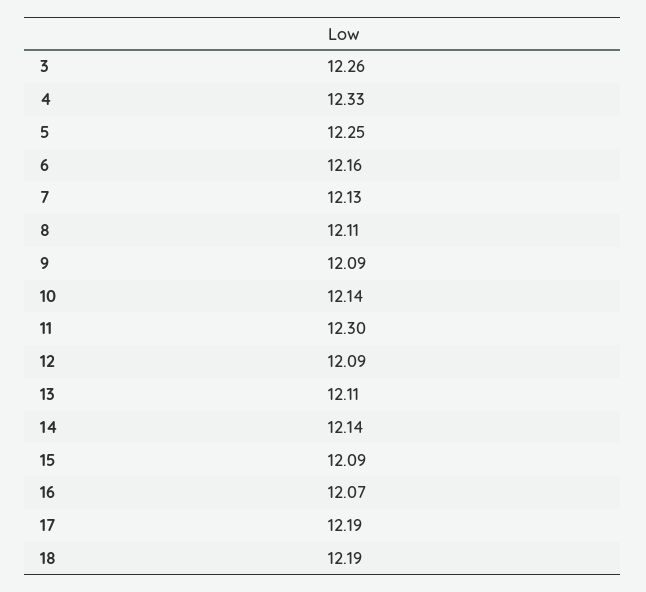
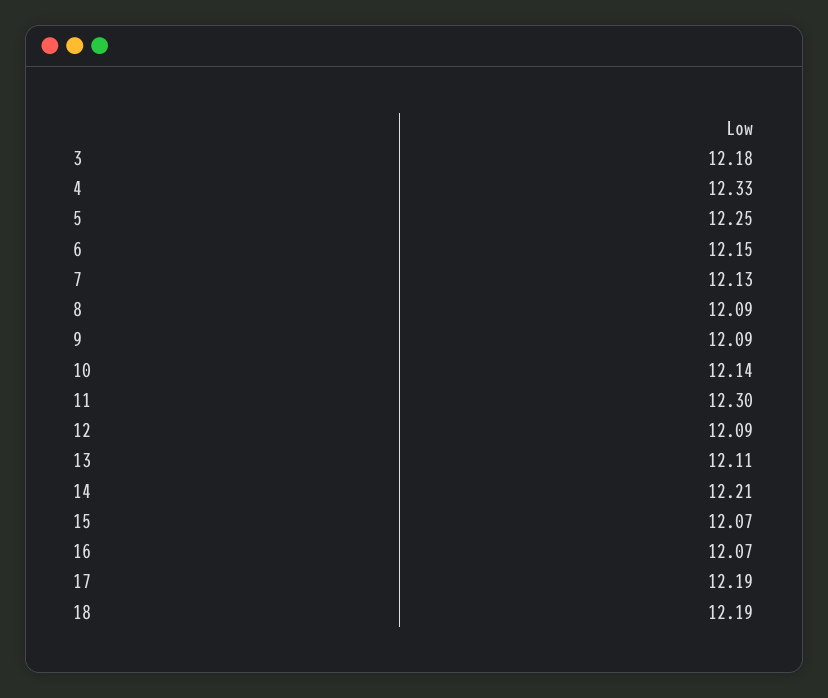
3: 12.26 -> 12.18
6: 12.16 -> 12.15
8: 12.11 -> 12.09
14: 12.14 -> 12.21
15: 12.09 -> 12.07

